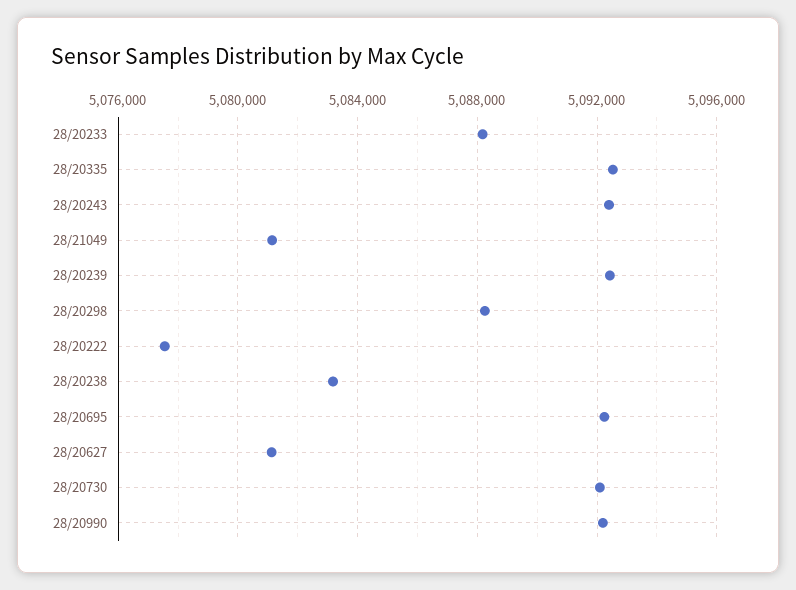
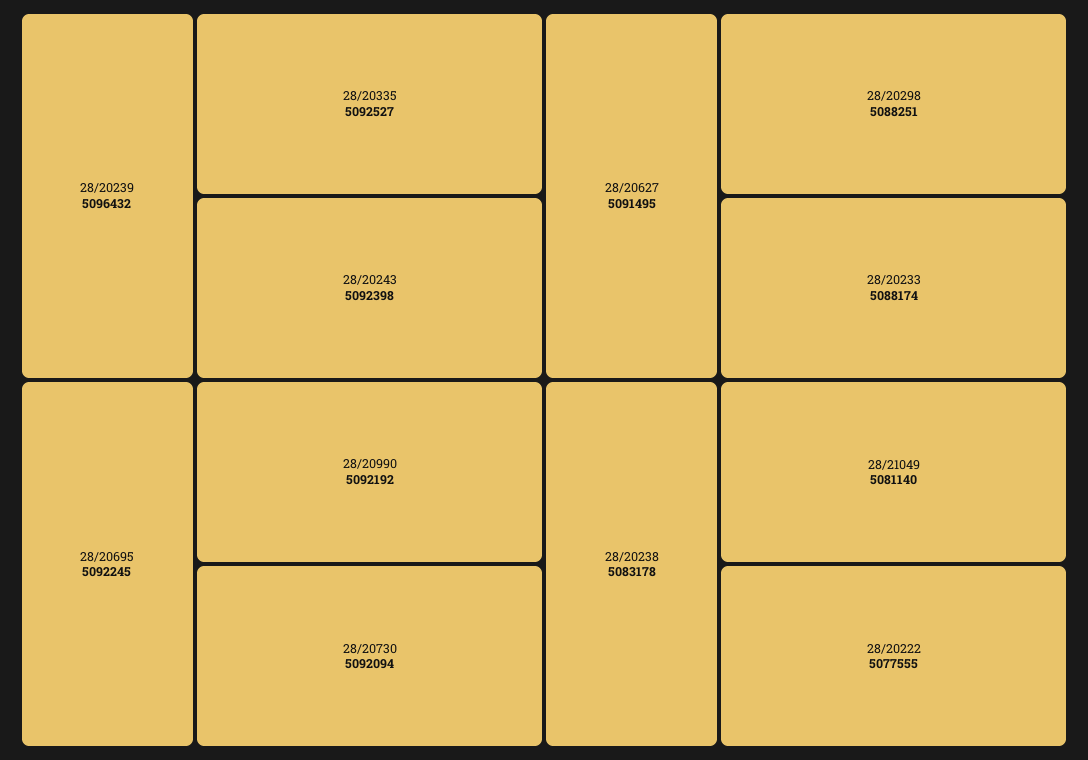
28/20239: 5092500 -> 5096432
28/20627: 5081000 -> 5091495

